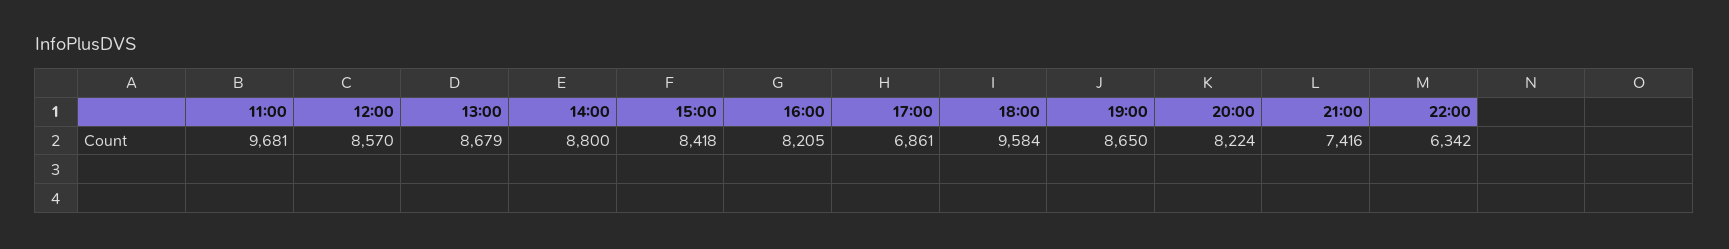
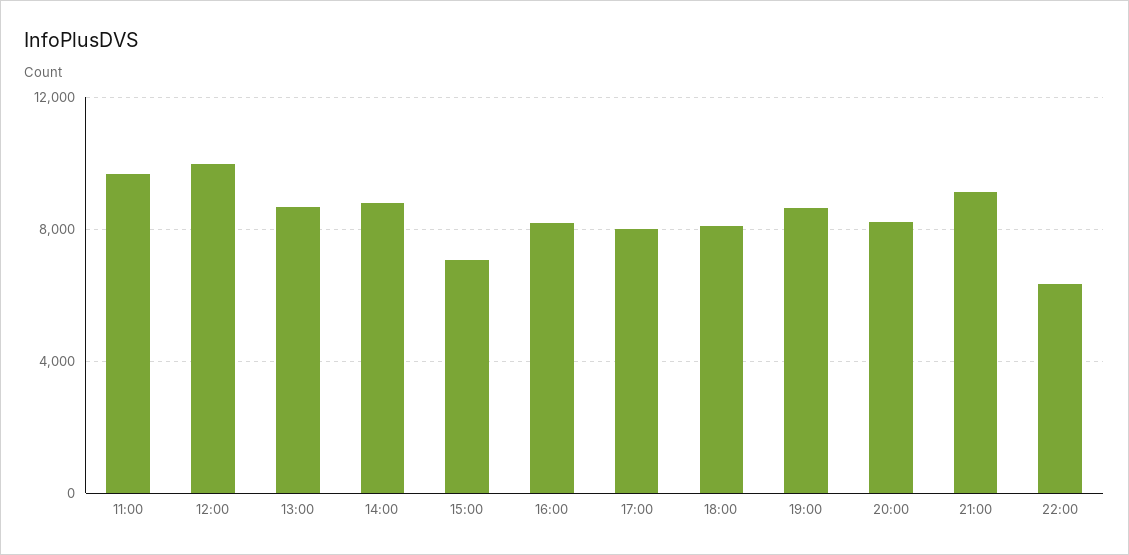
12:00: 8570 -> 10000
15:00: 8418 -> 7000
17:00: 6861 -> 8000
18:00: 9584 -> 8000
21:00: 7416 -> 9000

